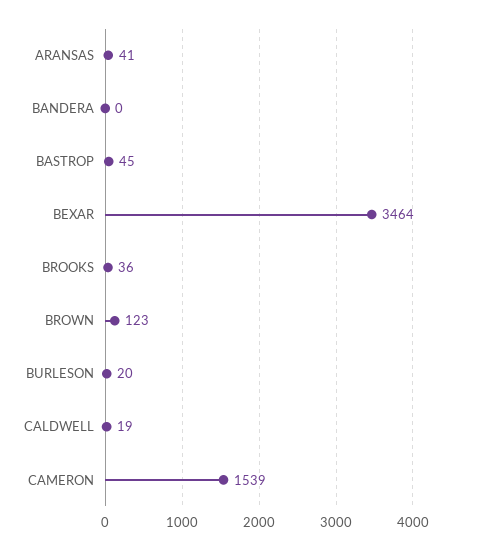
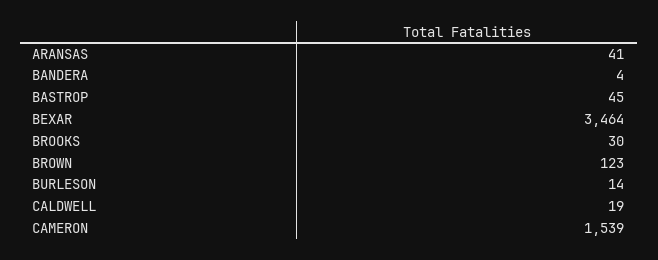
BANDERA: 0 -> 4
BROOKS: 36 -> 30
BURLESON: 20 -> 14

